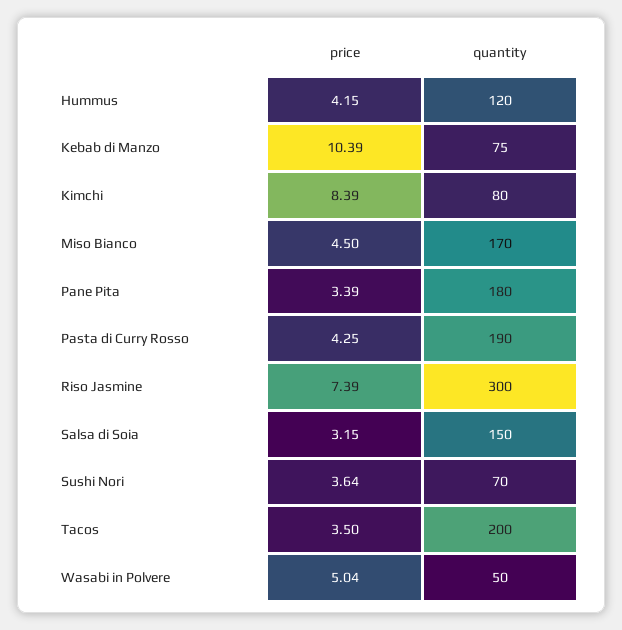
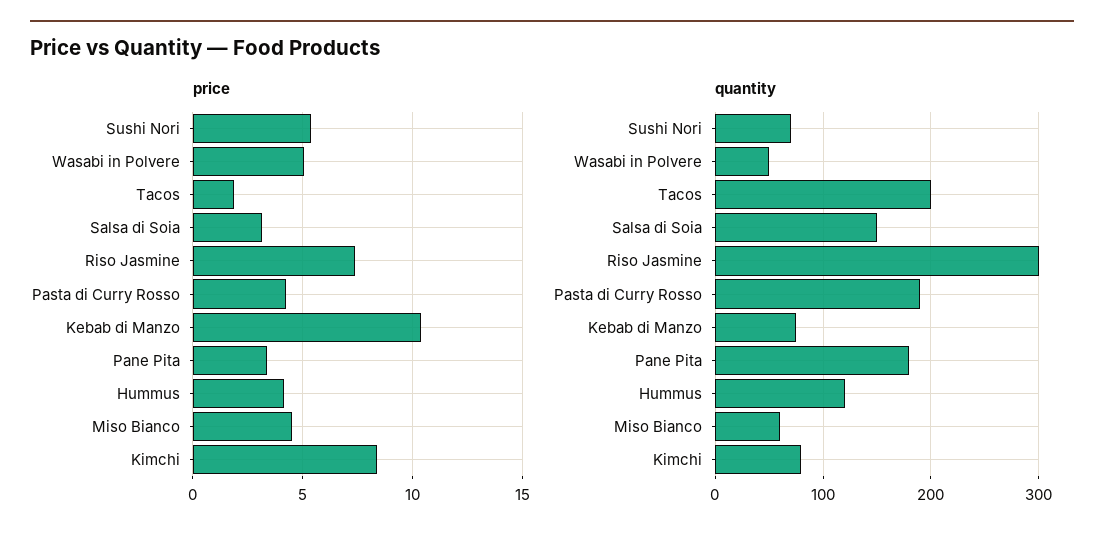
quantity, Miso Bianco: 170 -> 60
price, Sushi Nori: 3.64 -> 5.5
price, Tacos: 3.5 -> 2

